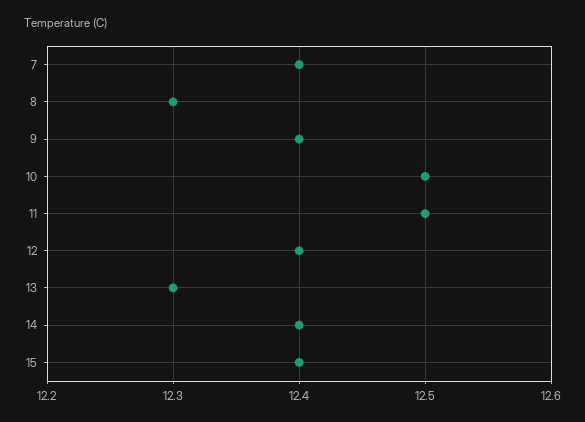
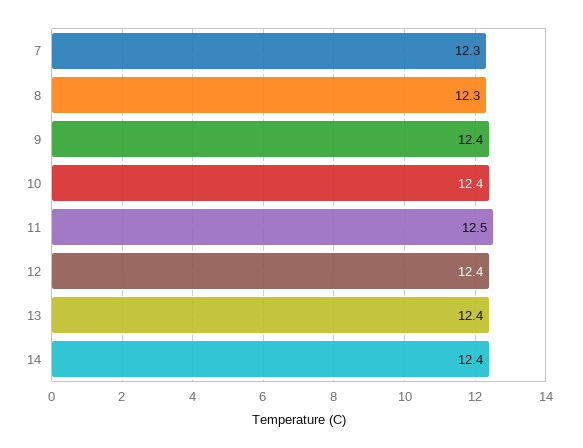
7: 12.4 -> 12.3
10: 12.5 -> 12.4
13: 12.3 -> 12.4
15: 12.4 -> none

